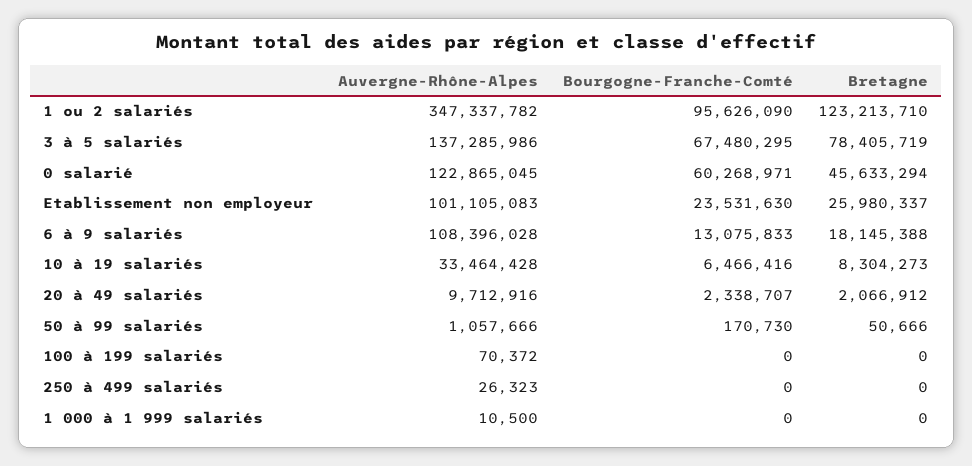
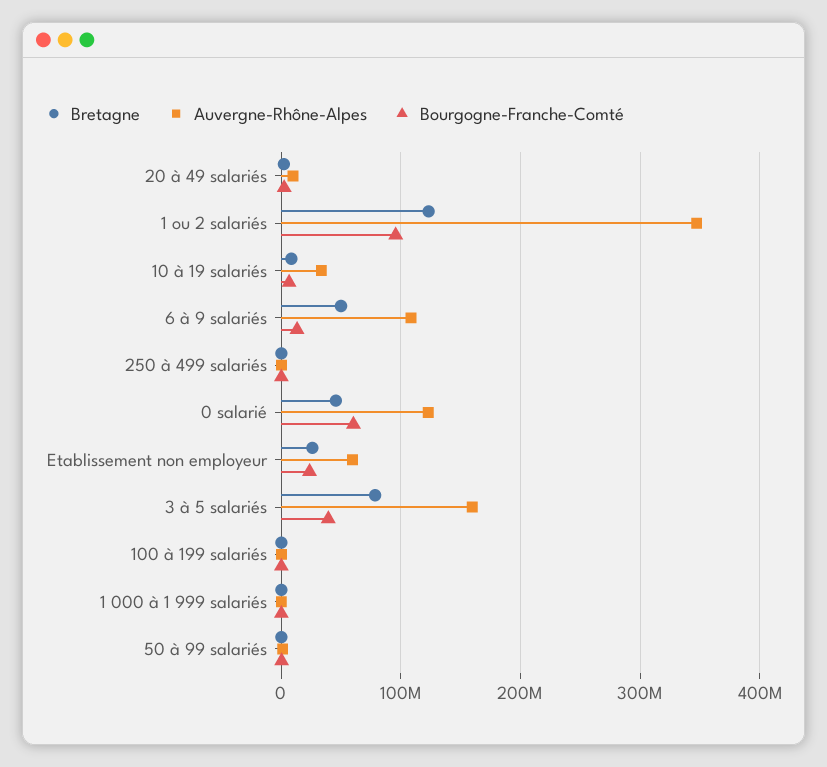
Auvergne-Rhône-Alpes, 3 à 5 salariés: 137285986 -> 160000000
Bourgogne-Franche-Comté, 3 à 5 salariés: 67480295 -> 40000000
Auvergne-Rhône-Alpes, Etablissement non employeur: 101105083 -> 60000000
Bretagne, 6 à 9 salariés: 18145388 -> 50000000

